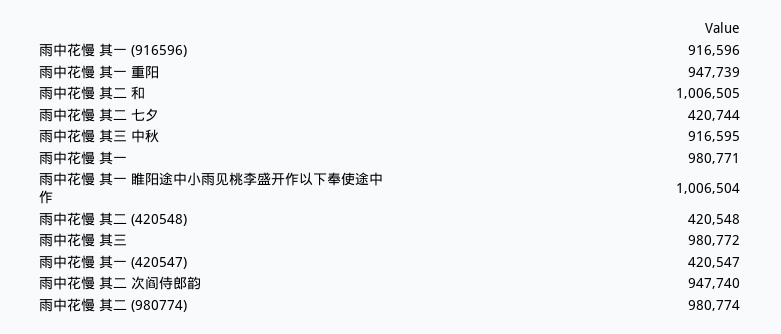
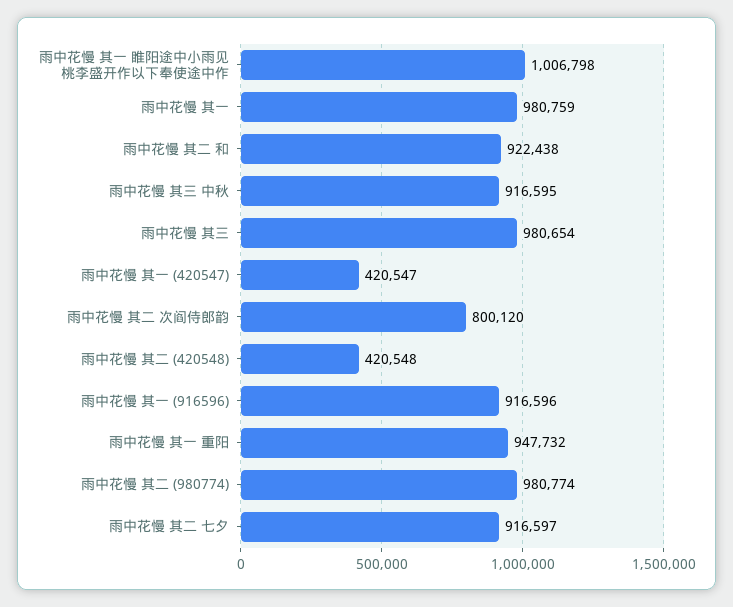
雨中花慢 其一 重阳: 947739 -> 947732
雨中花慢 其二 和: 1006505 -> 922438
雨中花慢 其二 七夕: 420744 -> 916597
雨中花慢 其一: 980771 -> 980759
雨中花慢 其一 睢阳途中小雨见桃李盛开作以下奉使途中作: 1006504 -> 1006798
雨中花慢 其三: 980772 -> 980654
雨中花慢 其二 次阎侍郎韵: 947740 -> 800120

